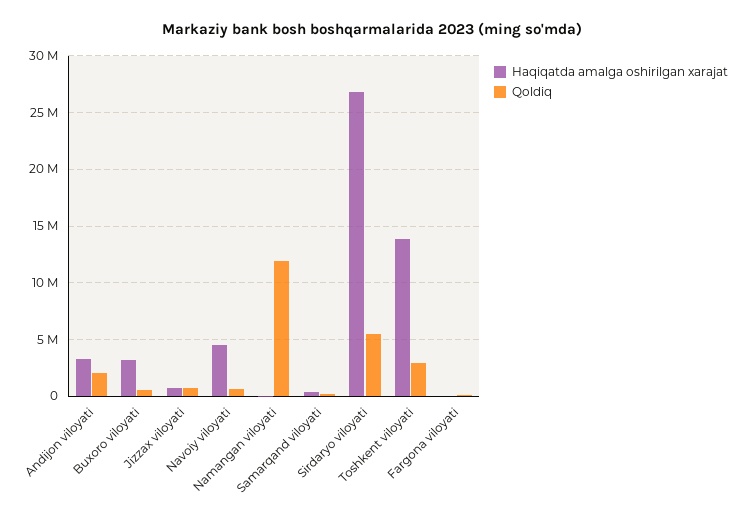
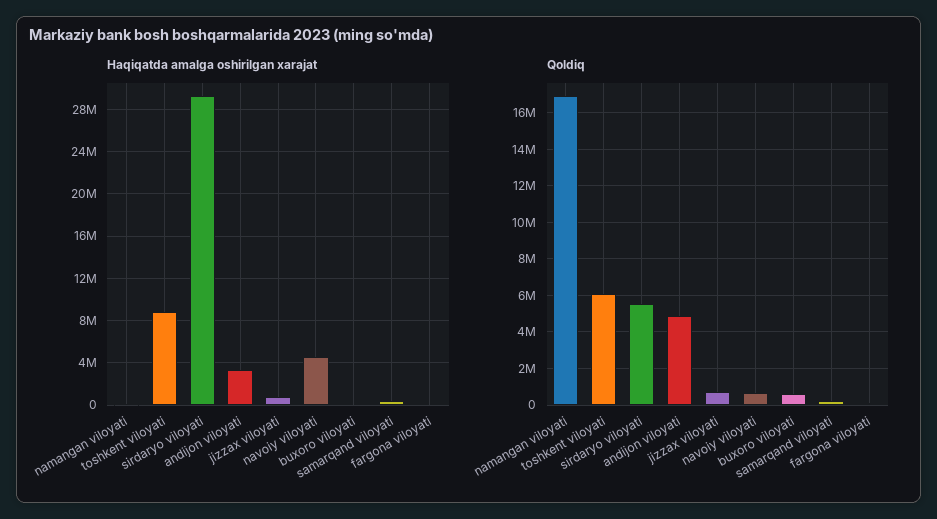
Qoldiq, Andijon viloyati: 2000000 -> 5000000
Haqiqatda amalga oshirilgan xarajat, Buxoro viloyati: 3000000 -> 0
Qoldiq, Namangan viloyati: 12000000 -> 17000000
Haqiqatda amalga oshirilgan xarajat, Sirdaryo viloyati: 27000000 -> 29000000
Haqiqatda amalga oshirilgan xarajat, Toshkent viloyati: 14000000 -> 9000000
Qoldiq, Toshkent viloyati: 3000000 -> 6000000

